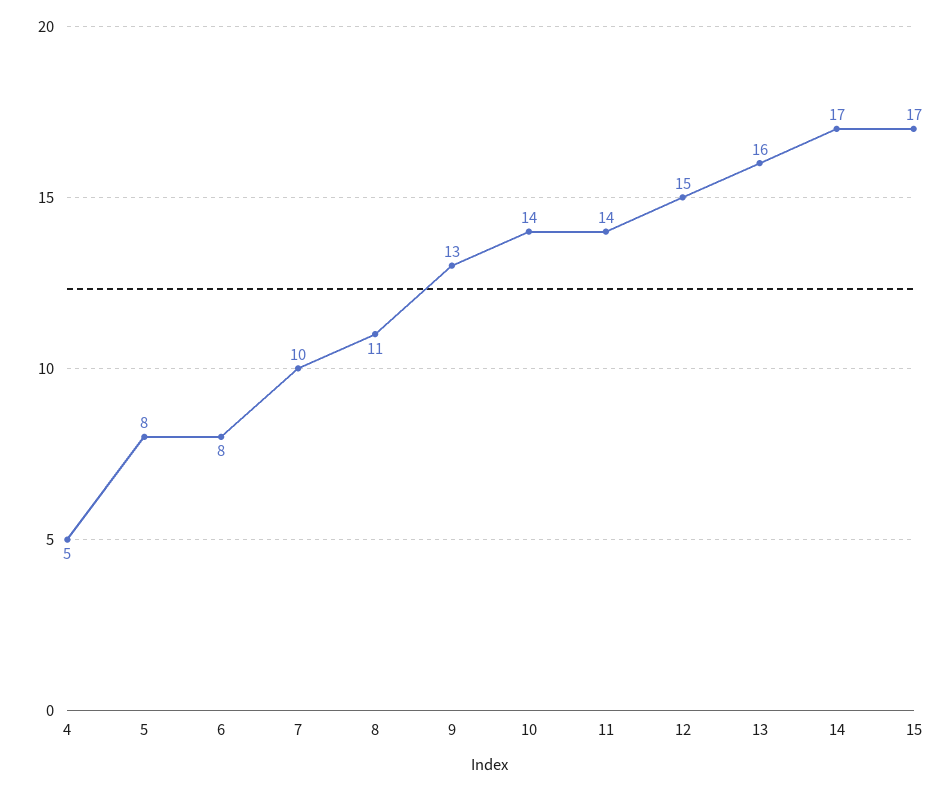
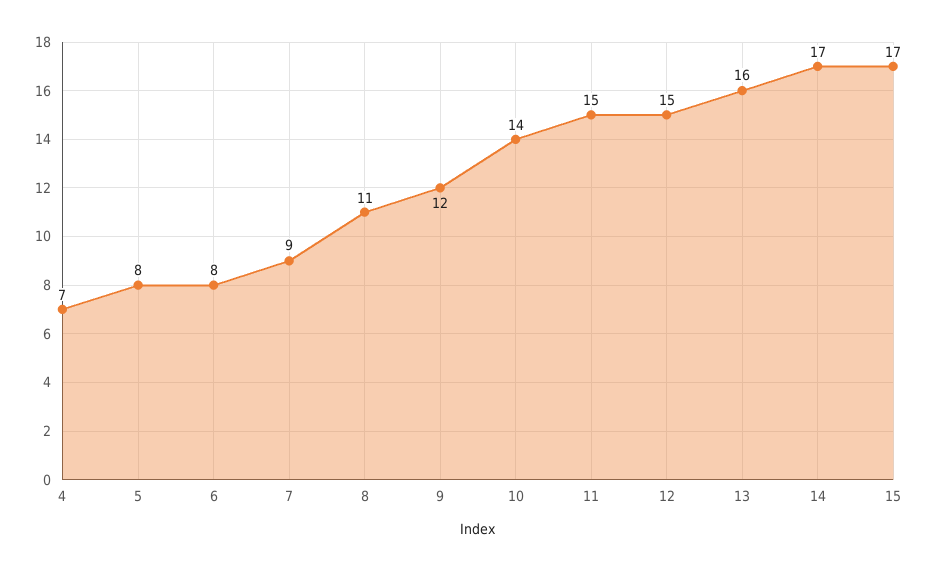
4: 5 -> 7
7: 10 -> 9
9: 13 -> 12
11: 14 -> 15

